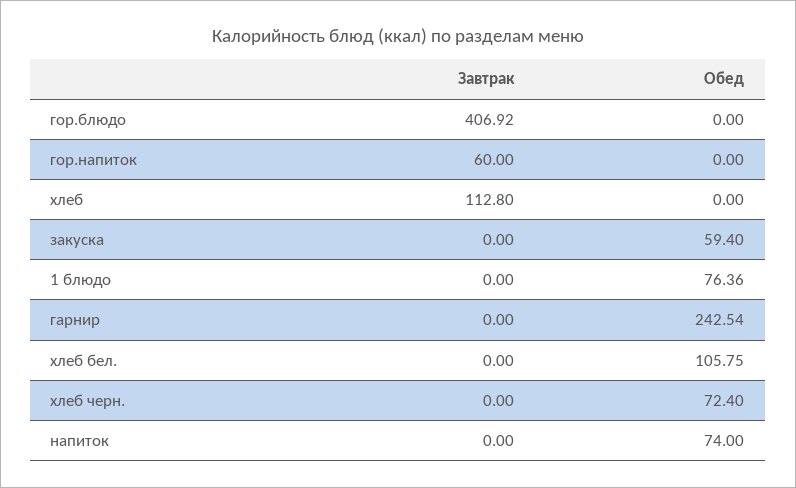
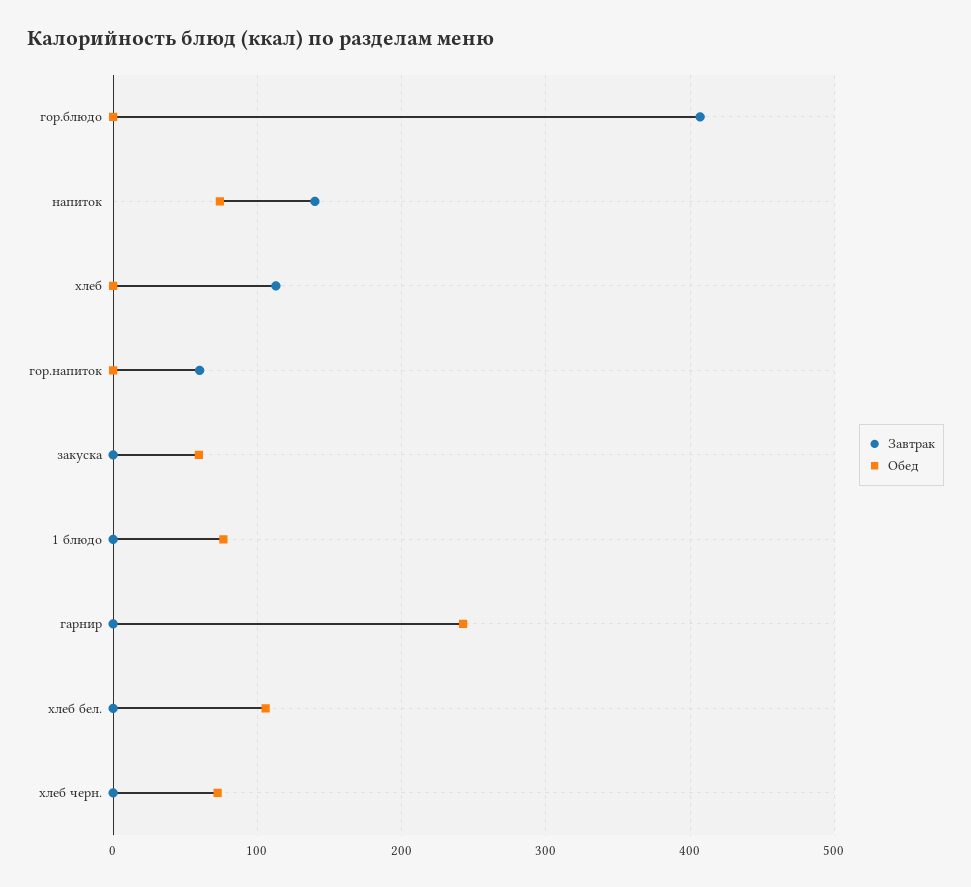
Завтрак, напиток: 0 -> 140

